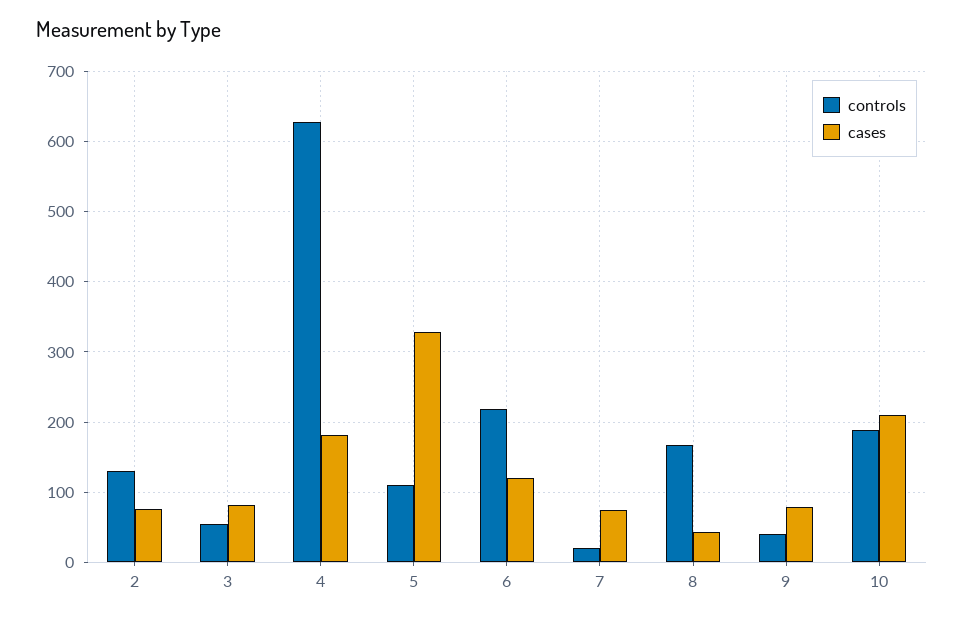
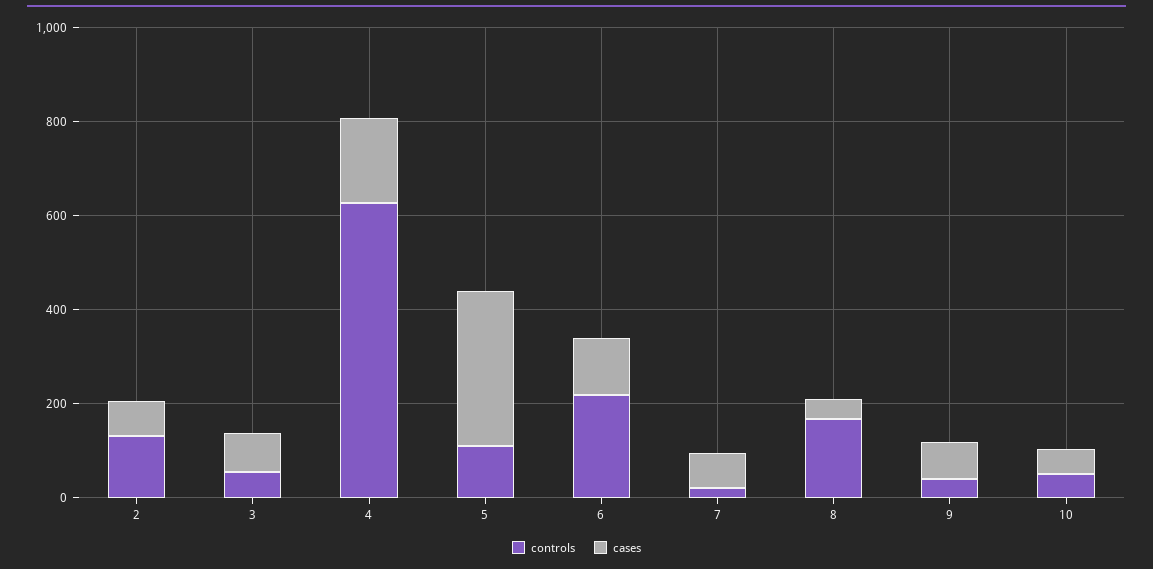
controls, 10: 190 -> 50
cases, 10: 210 -> 50

